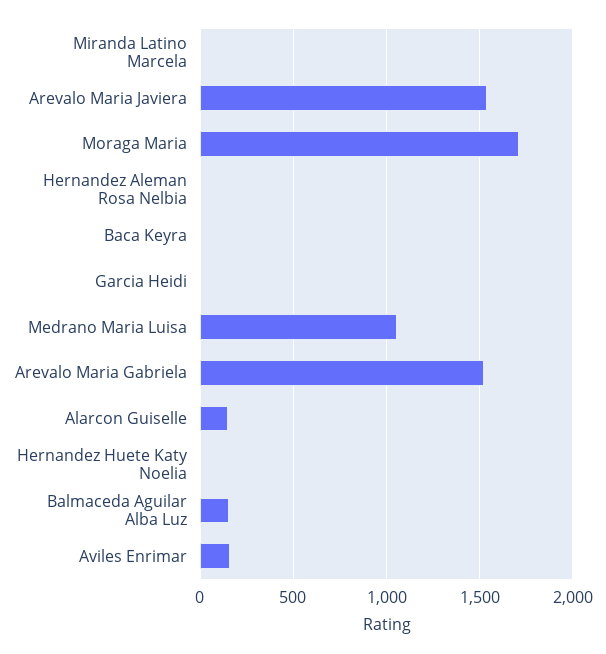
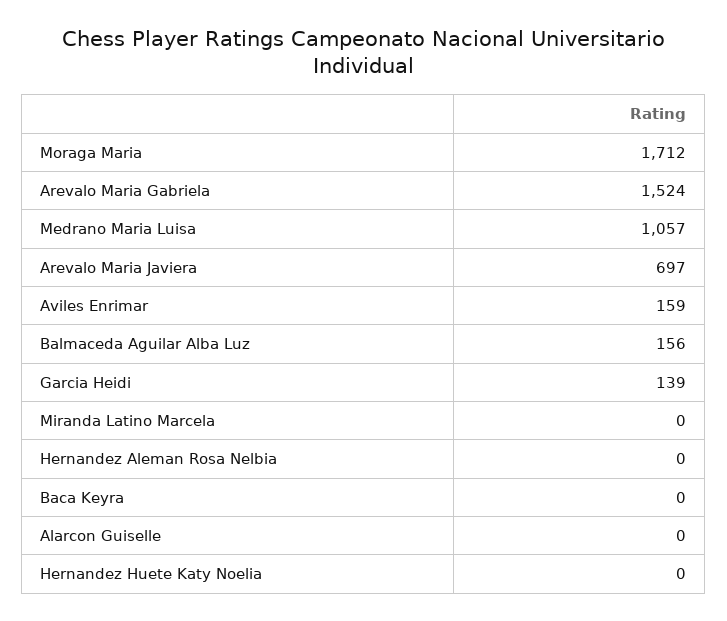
Arevalo Maria Javiera: 1550 -> 697
Garcia Heidi: 0 -> 139
Alarcon Guiselle: 150 -> 0

